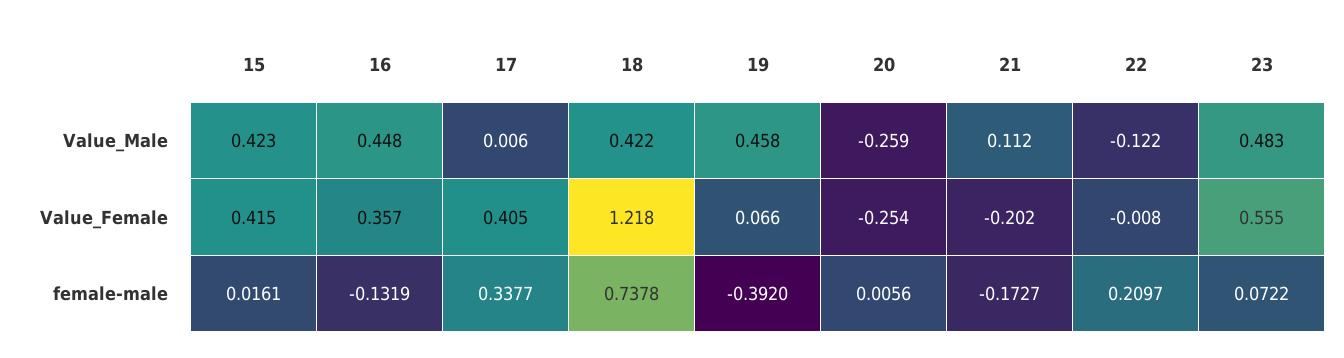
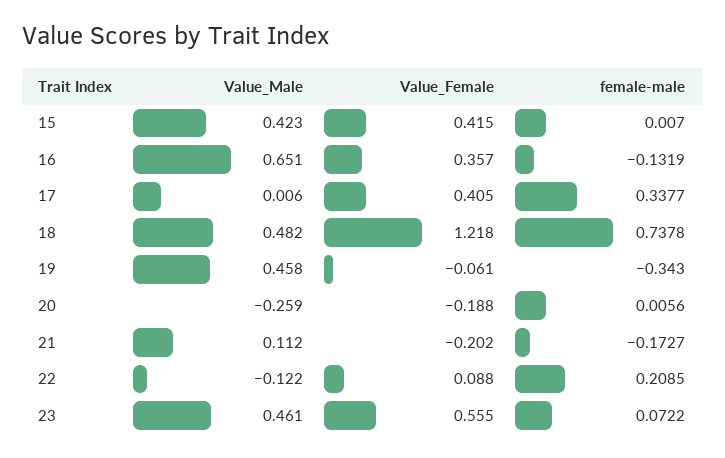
16, Value_Male: 0.448 -> 0.651
18, Value_Male: 0.422 -> 0.482
23, Value_Male: 0.483 -> 0.461
19, Value_Female: 0.066 -> -0.061
20, Value_Female: -0.254 -> -0.188
22, Value_Female: -0.008 -> 0.088
15, female-male: 0.0161 -> 0.007
19, female-male: -0.392 -> -0.343
22, female-male: 0.2097 -> 0.2085

